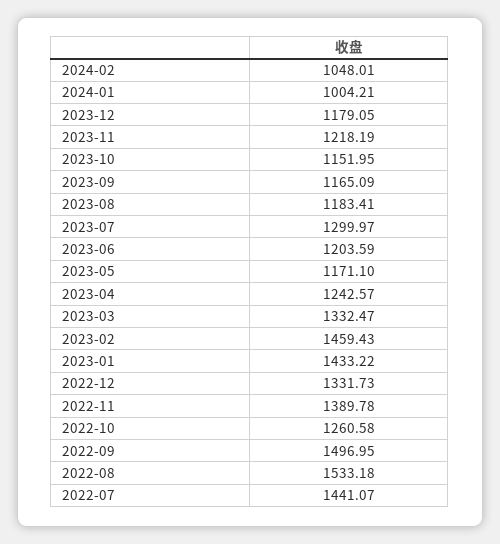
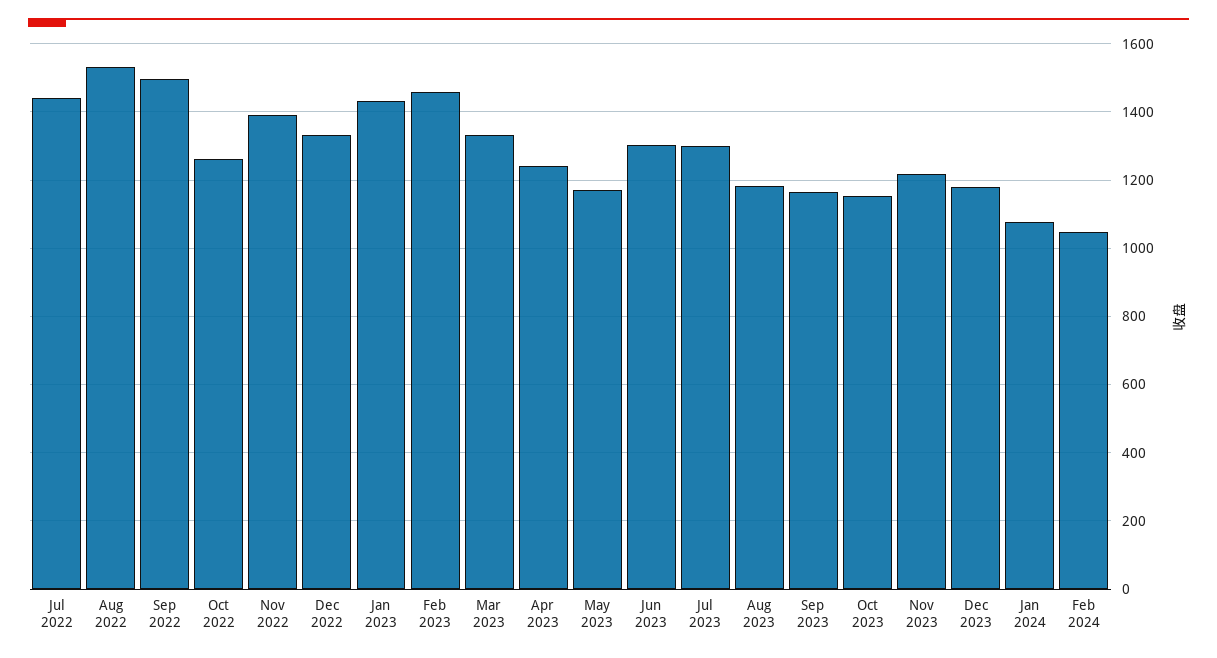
2024-01: 1004.21 -> 1080
2023-06: 1203.59 -> 1300

